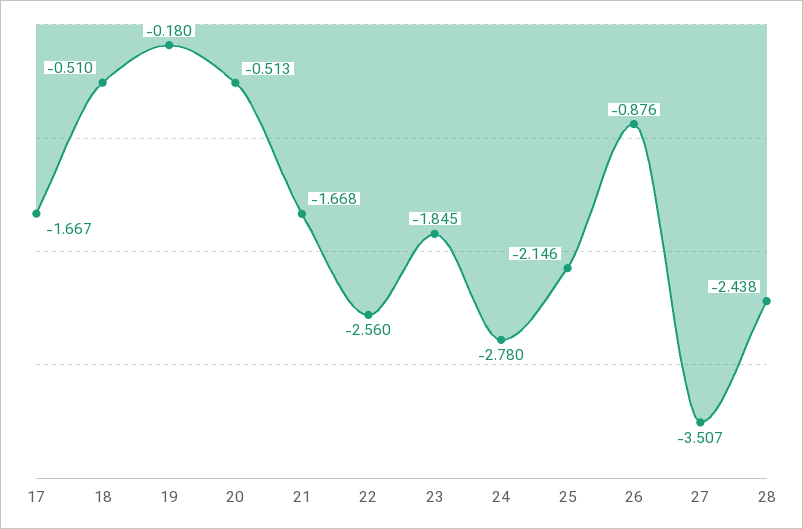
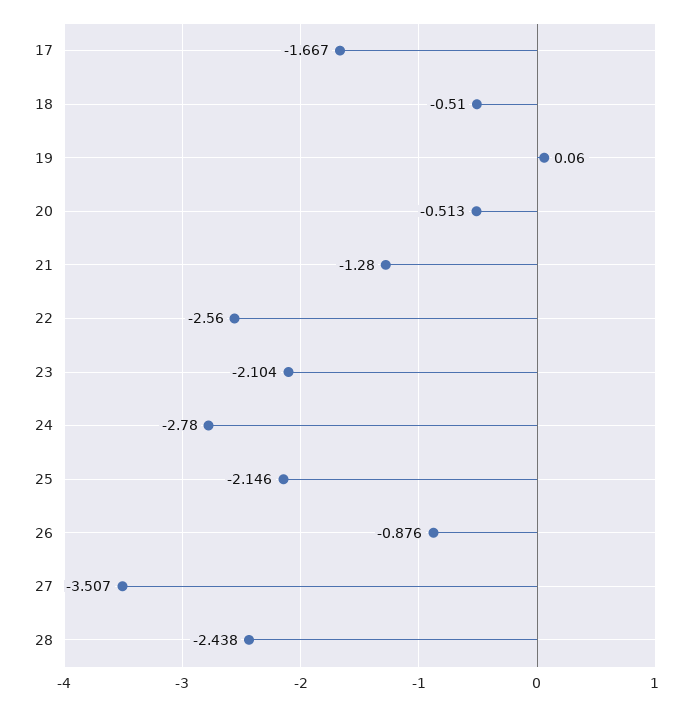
19: -0.18 -> 0.06
21: -1.668 -> -1.28
23: -1.845 -> -2.104

